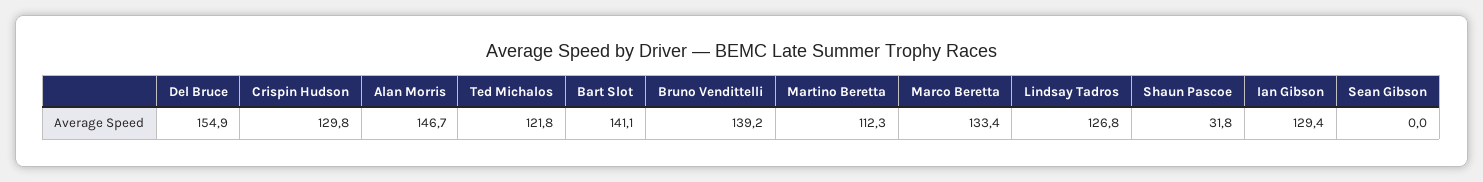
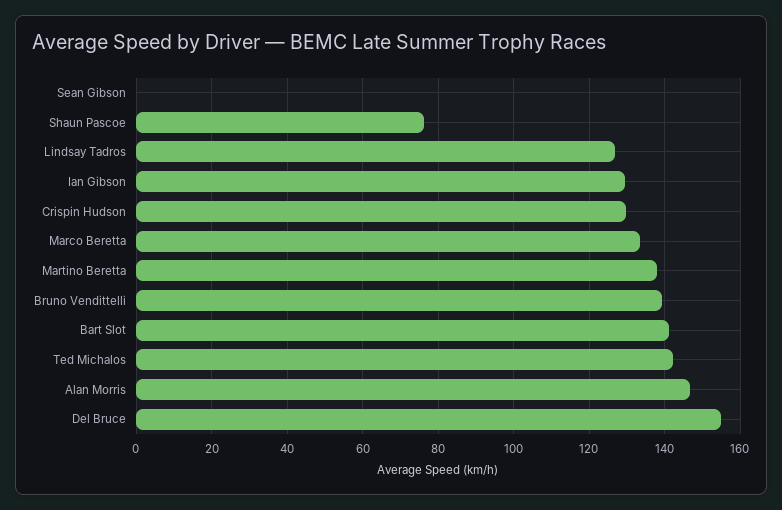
Ted Michalos: 121.8 -> 142
Martino Beretta: 112.3 -> 138
Shaun Pascoe: 31.8 -> 76

